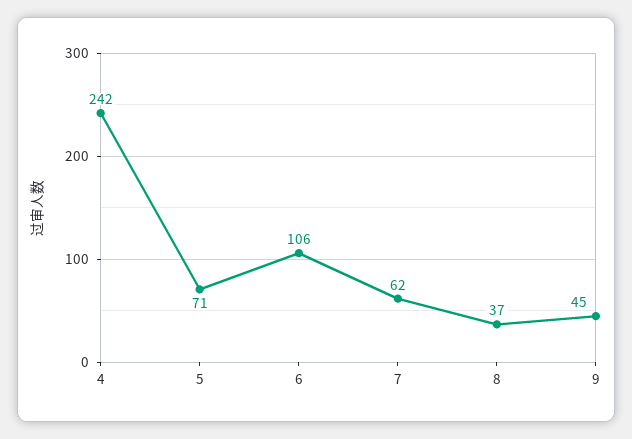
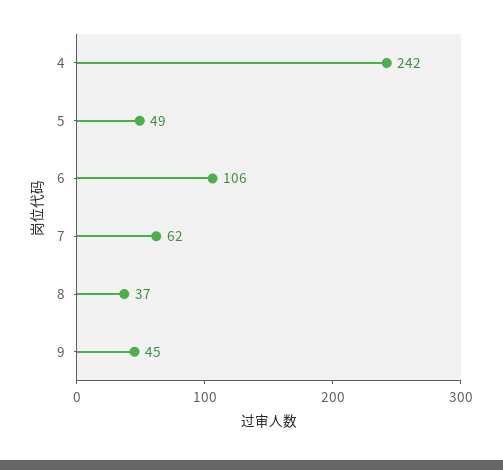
5: 71 -> 49

